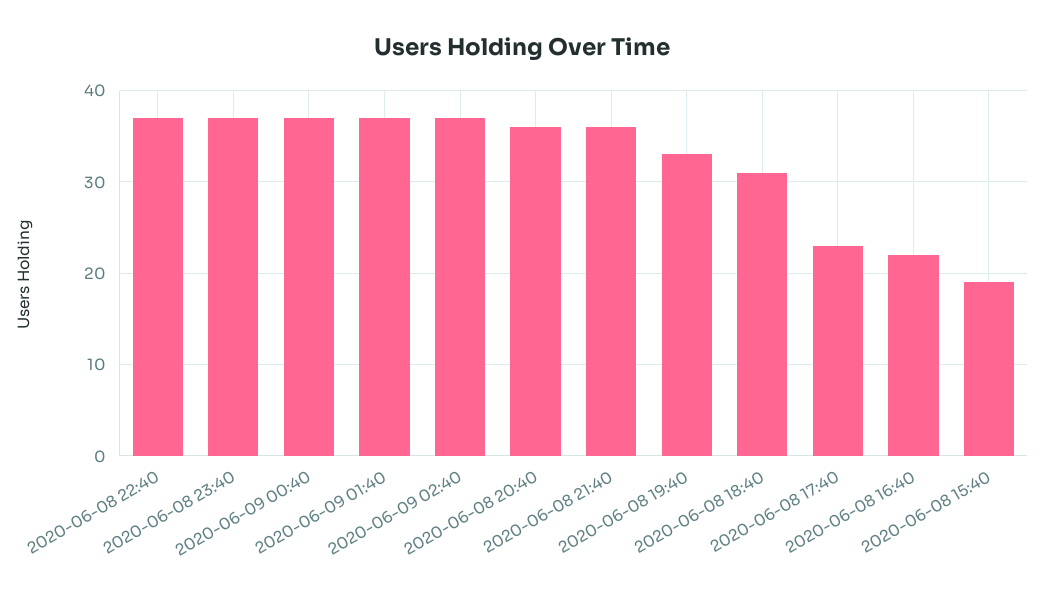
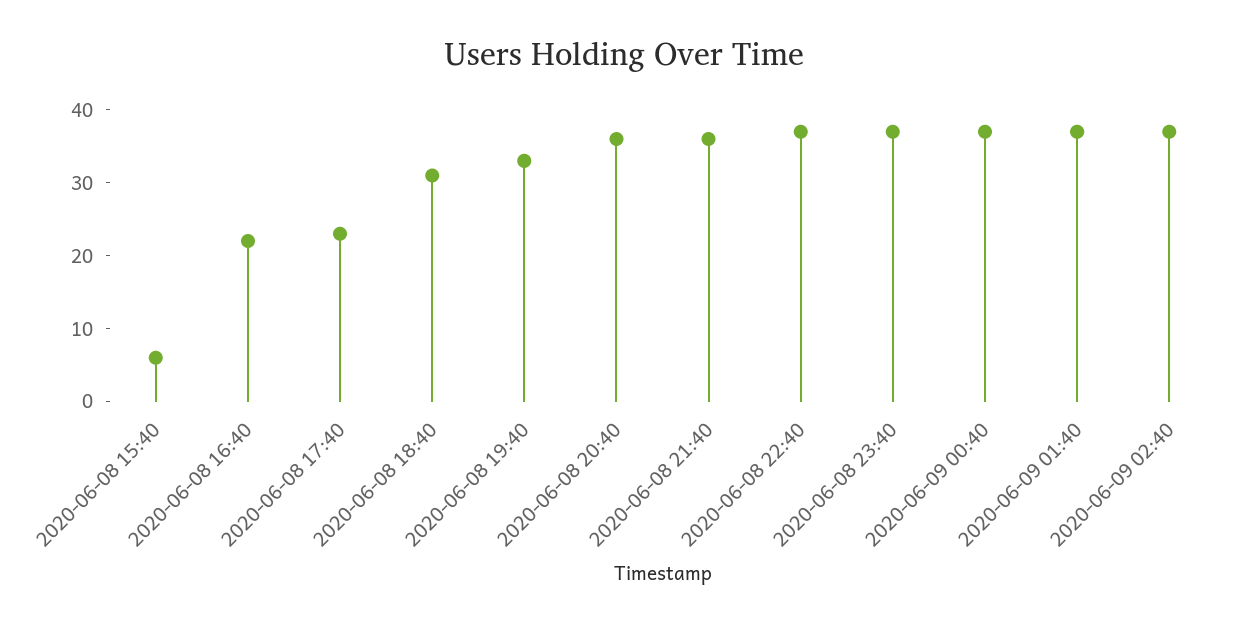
2020-06-08 15:40: 19 -> 5

